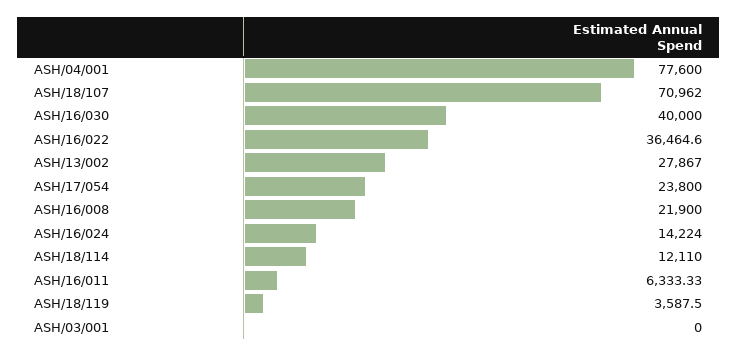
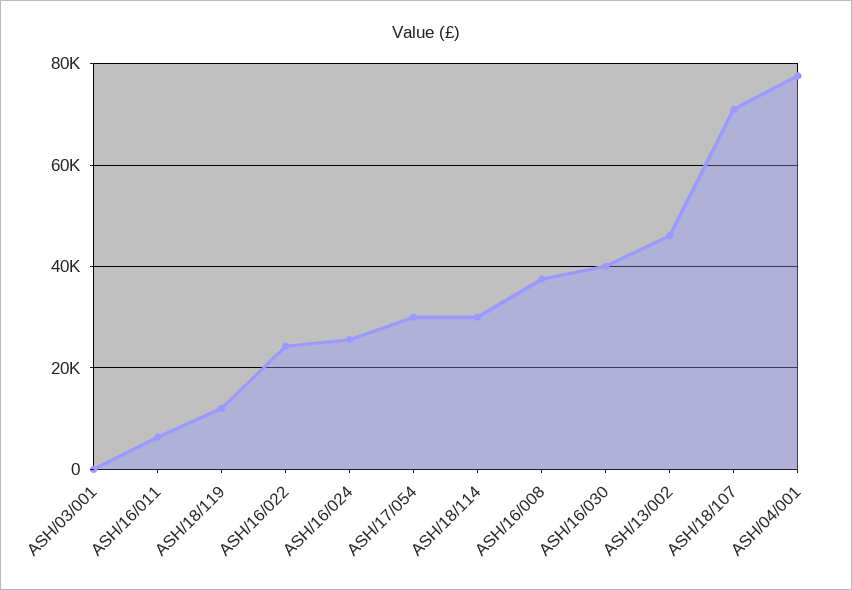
ASH/16/022: 36464.6 -> 24000
ASH/13/002: 27867 -> 46000
ASH/17/054: 23800 -> 30000
ASH/16/008: 21900 -> 38000
ASH/16/024: 14224 -> 26000
ASH/18/114: 12110 -> 30000
ASH/18/119: 3587.5 -> 12000

